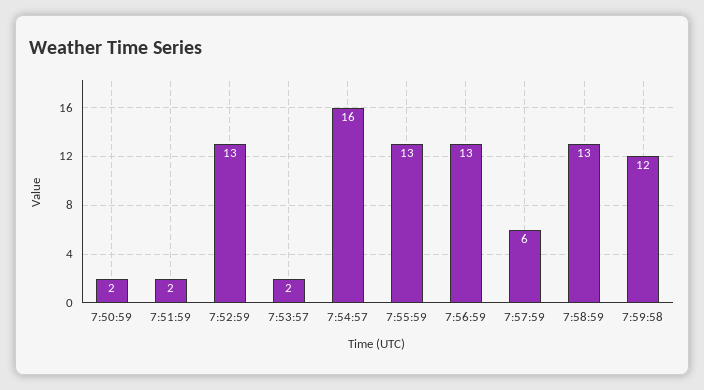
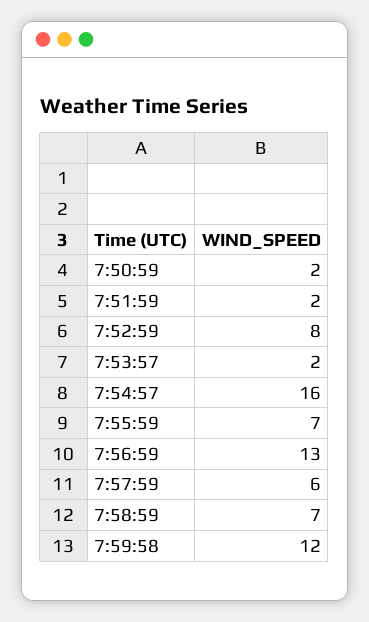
7:52:59: 13 -> 8
7:55:59: 13 -> 7
7:58:59: 13 -> 7

